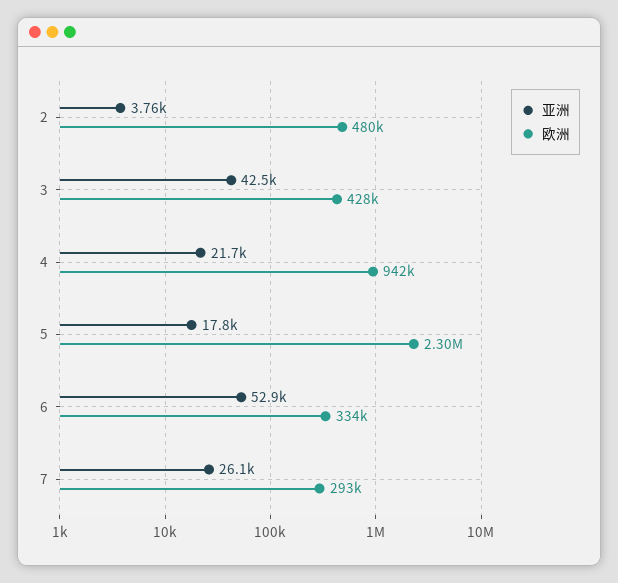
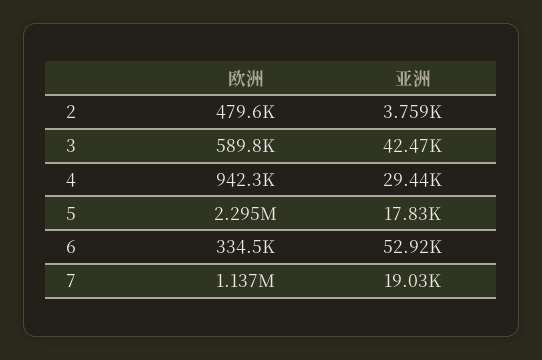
欧洲, 3: 428000 -> 589800
亚洲, 4: 21700 -> 29440
亚洲, 7: 26100 -> 19030
欧洲, 7: 293000 -> 1137000

